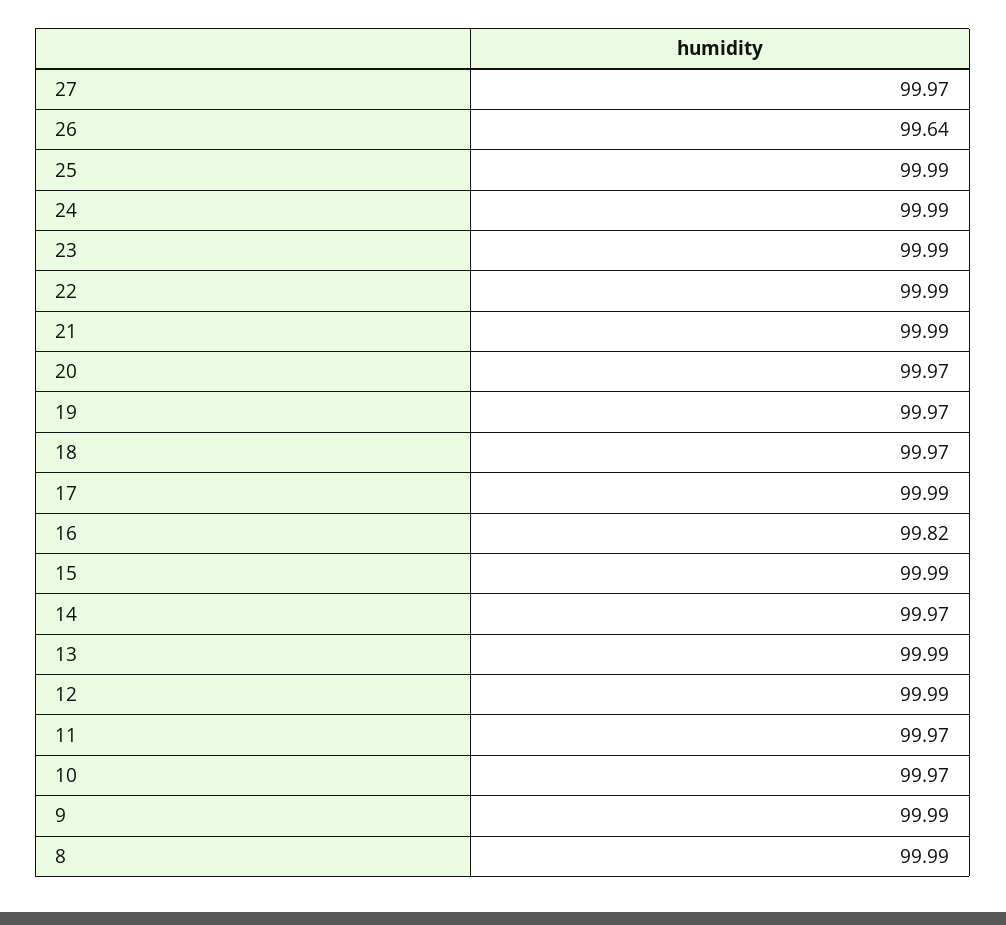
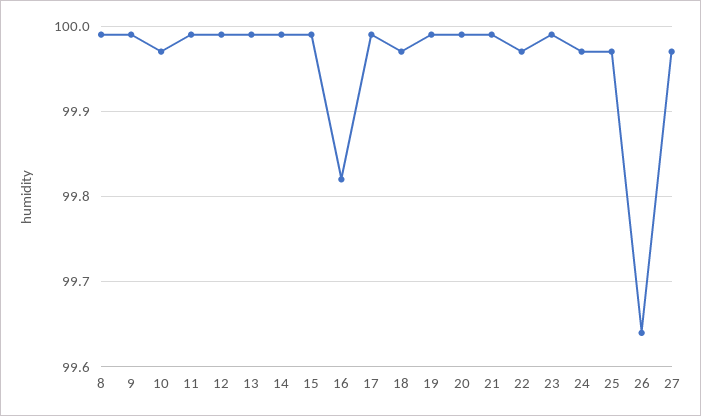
25: 99.99 -> 99.97
24: 99.99 -> 99.97
22: 99.99 -> 99.97
20: 99.97 -> 99.99
19: 99.97 -> 99.99
14: 99.97 -> 99.99
11: 99.97 -> 99.99

